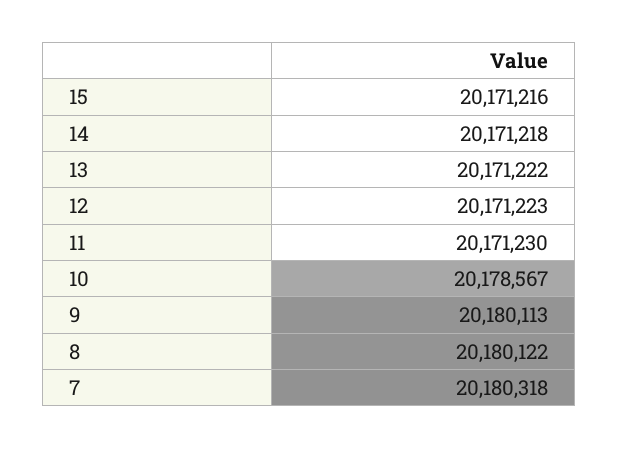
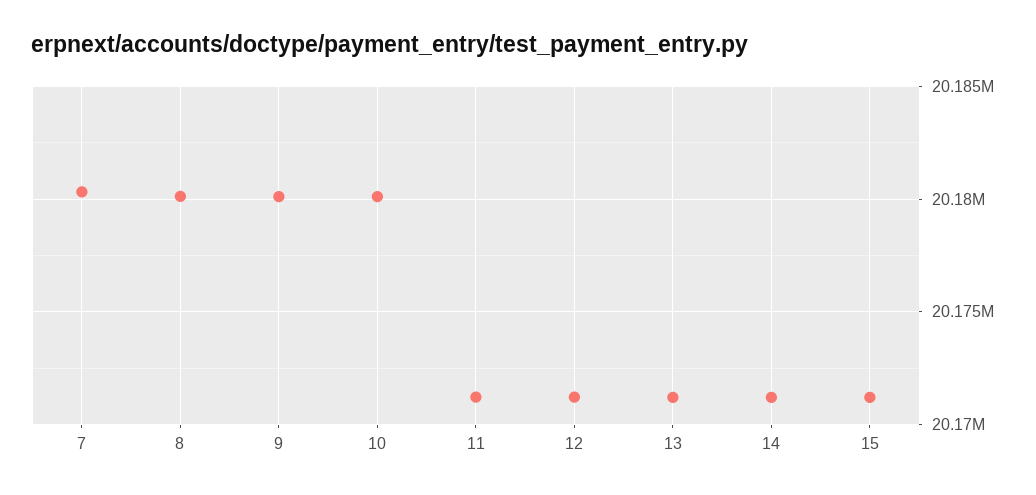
10: 20178567 -> 20180000

